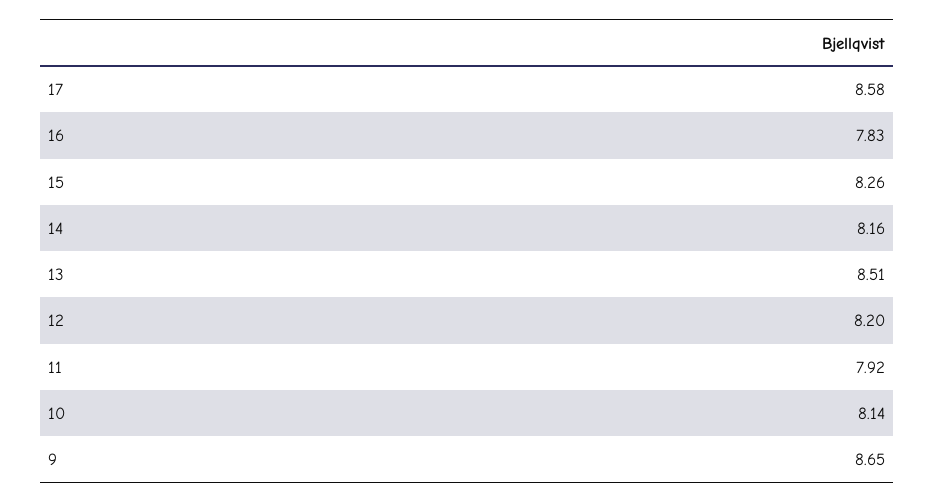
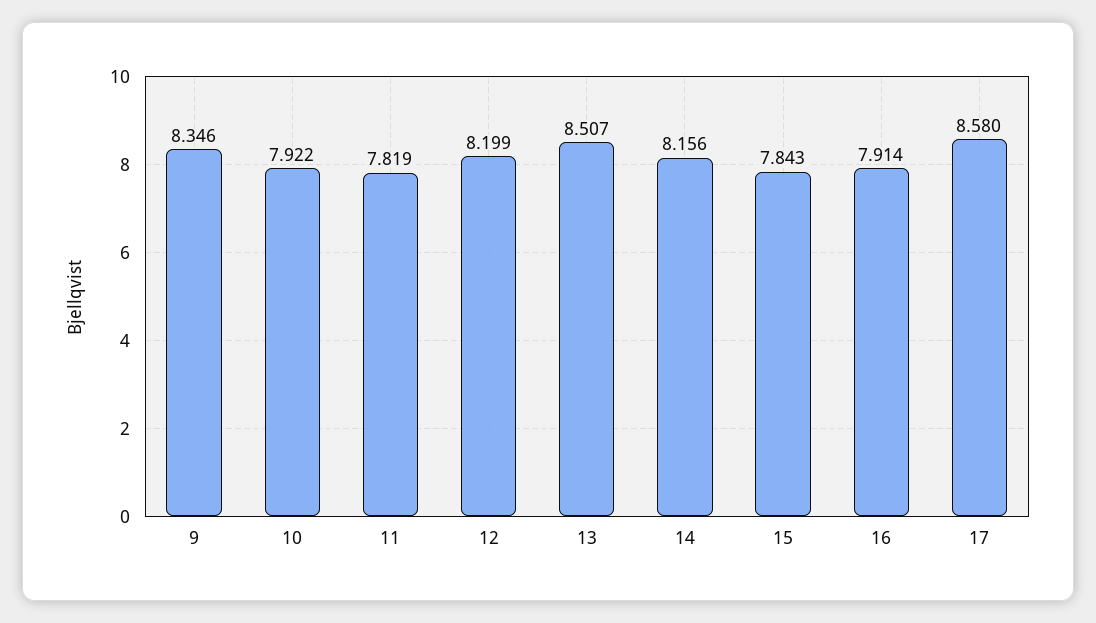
16: 7.83 -> 7.914
15: 8.26 -> 7.843
11: 7.92 -> 7.819
10: 8.14 -> 7.922
9: 8.65 -> 8.346

